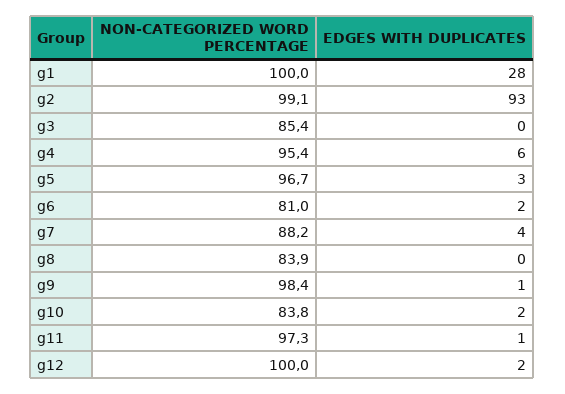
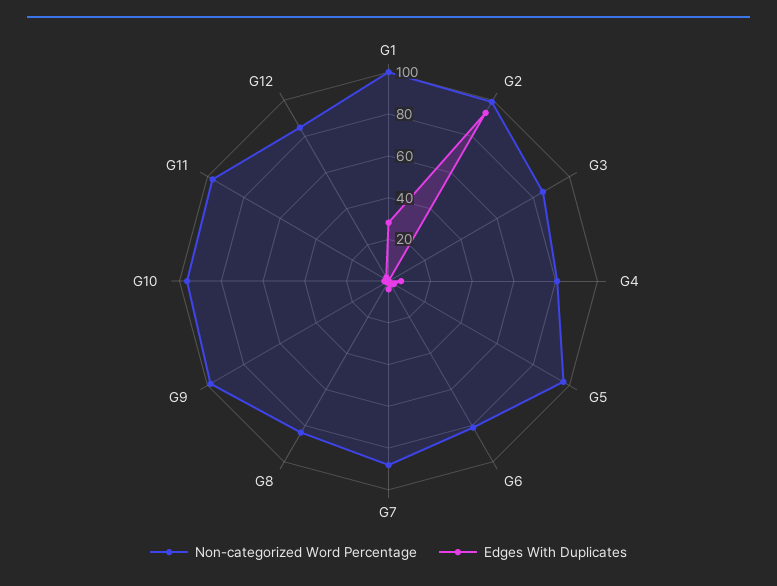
NON-CATEGORIZED WORD PERCENTAGE, g4: 95.4 -> 80
NON-CATEGORIZED WORD PERCENTAGE, g10: 83.8 -> 95
NON-CATEGORIZED WORD PERCENTAGE, g12: 100 -> 85

